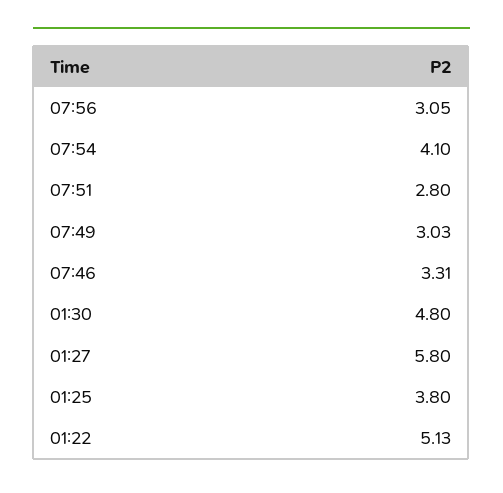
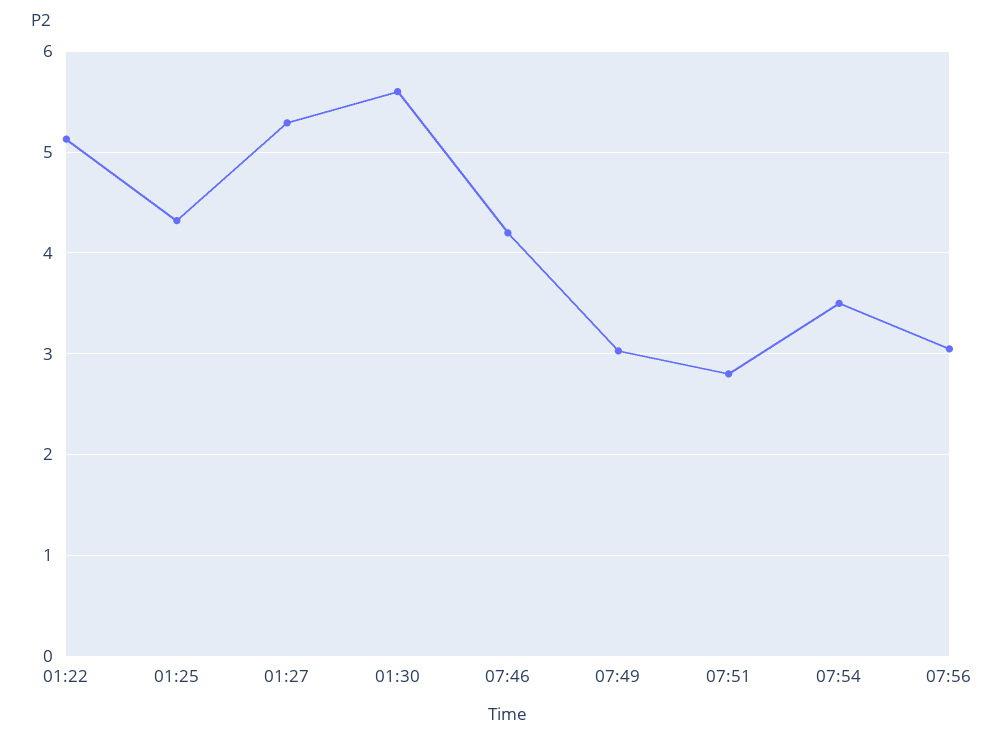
07:54: 4.1 -> 3.5
07:46: 3.31 -> 4.2
01:30: 4.8 -> 5.6
01:27: 5.8 -> 5.3
01:25: 3.8 -> 4.3

